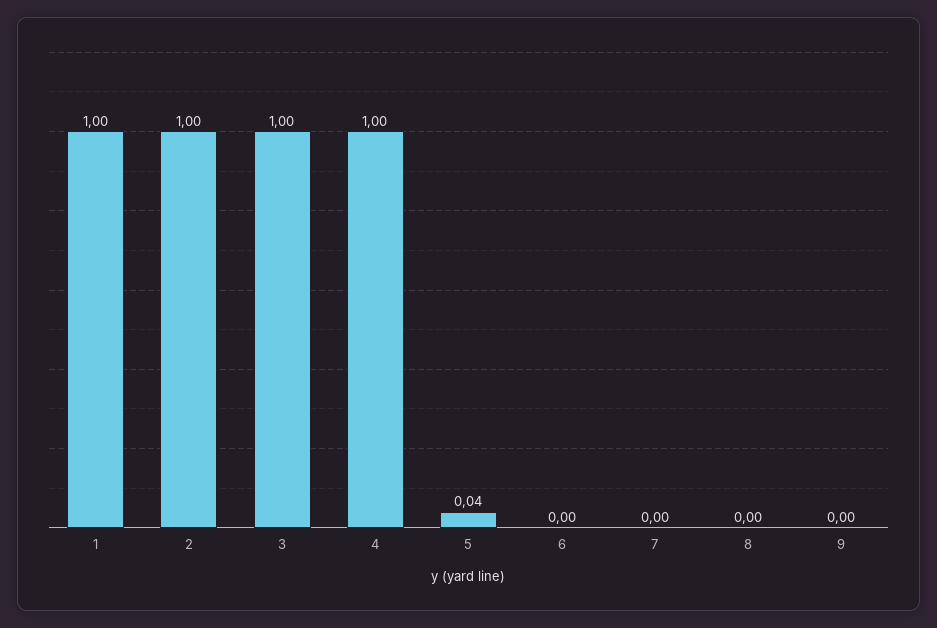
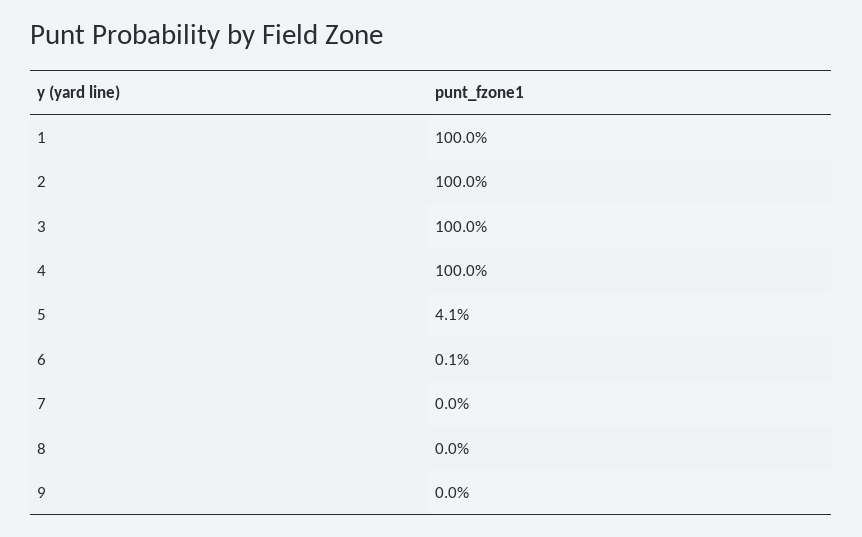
5: 0.04 -> 0.041
6: 0 -> 0.001

